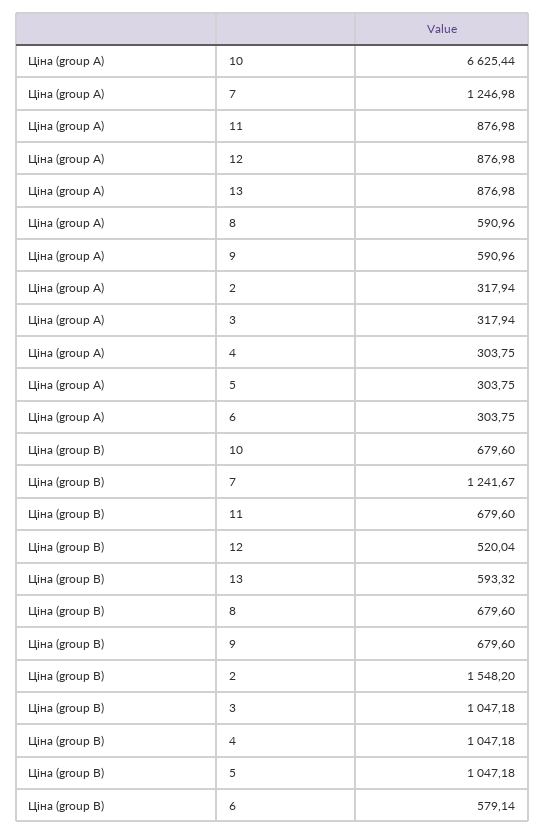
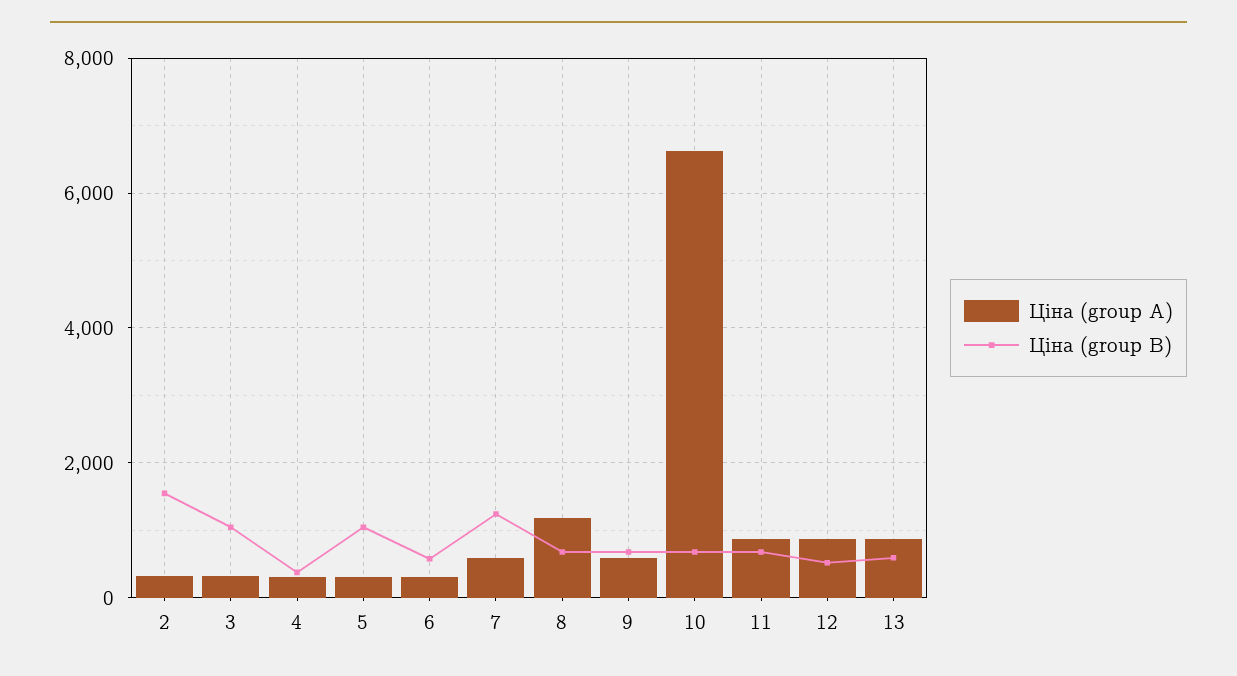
Ціна (group A), 7: 1246.98 -> 600
Ціна (group A), 8: 590.96 -> 1200
Ціна (group B), 4: 1047.18 -> 400

